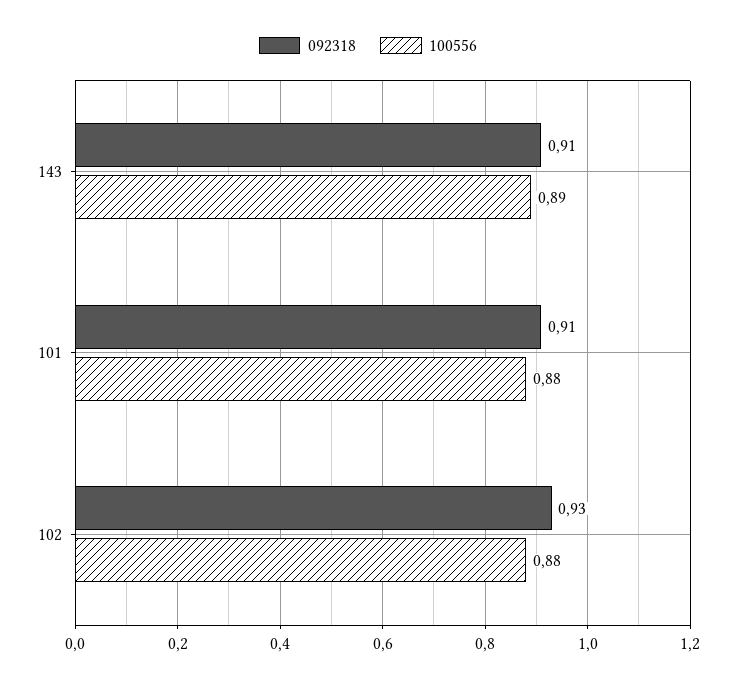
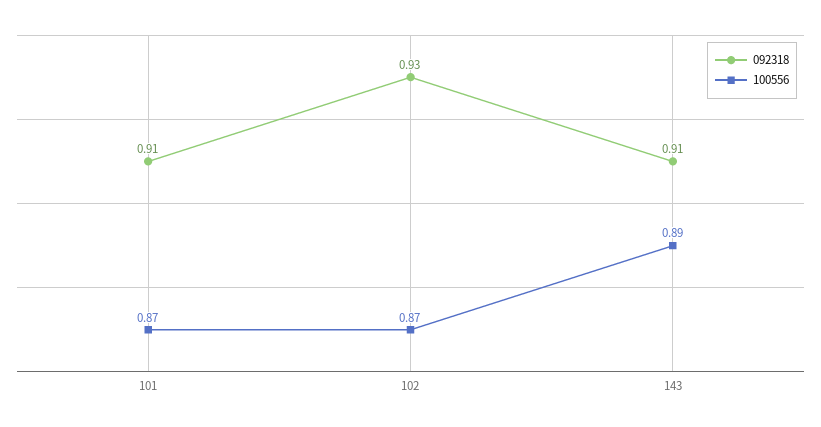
100556, 101: 0.88 -> 0.87
100556, 102: 0.88 -> 0.87

